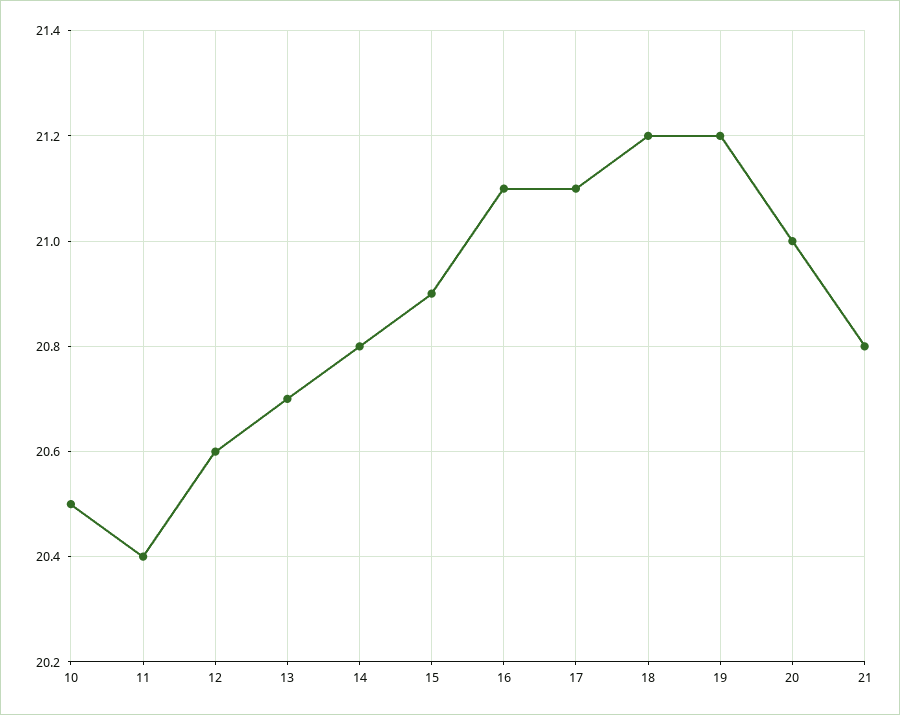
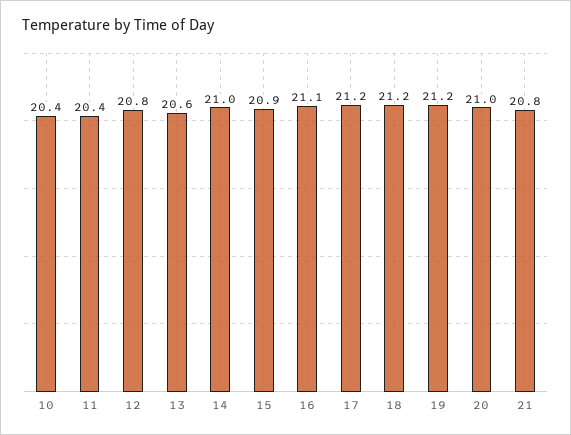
10: 20.5 -> 20.4
12: 20.6 -> 20.8
13: 20.7 -> 20.6
14: 20.8 -> 21
17: 21.1 -> 21.2

